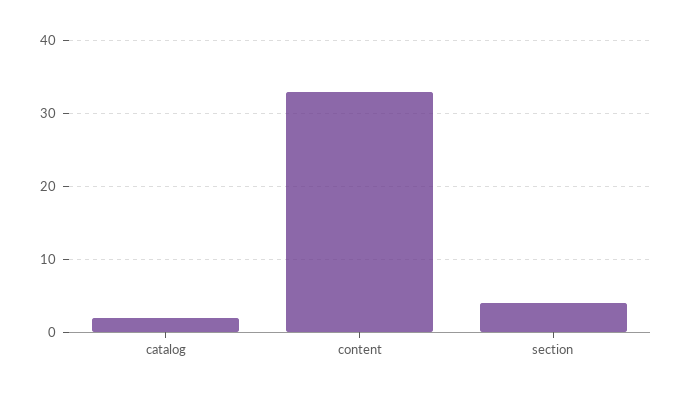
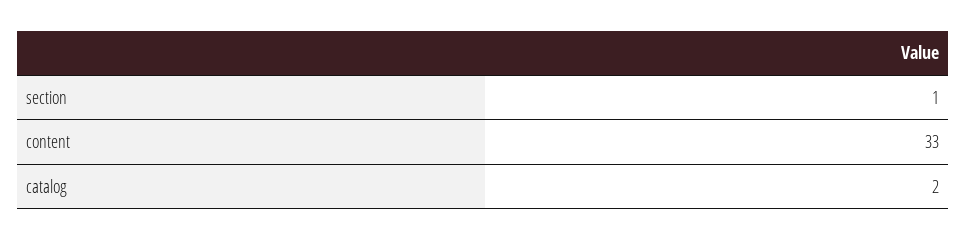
section: 4 -> 1

